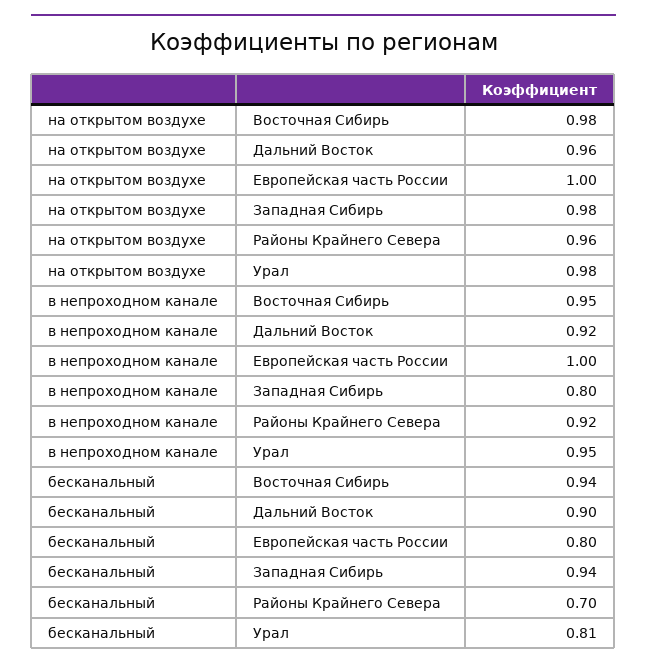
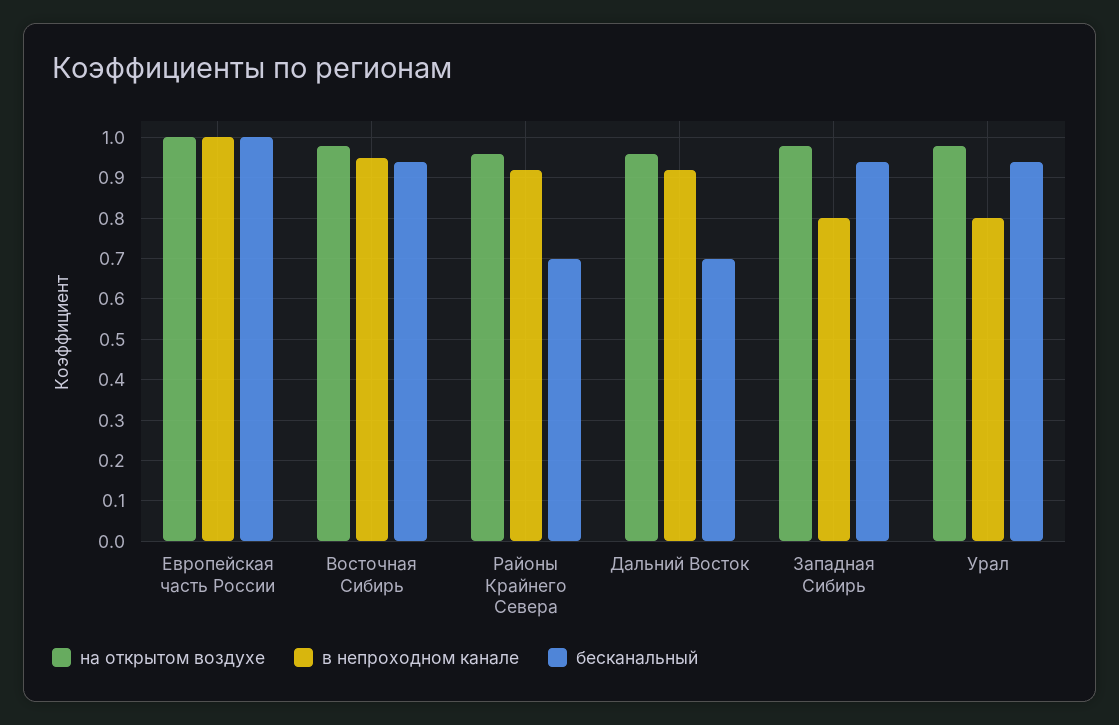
в непроходном канале, Урал: 0.95 -> 0.8
бесканальный, Дальний Восток: 0.9 -> 0.7
бесканальный, Европейская часть России: 0.8 -> 1
бесканальный, Урал: 0.81 -> 0.95

